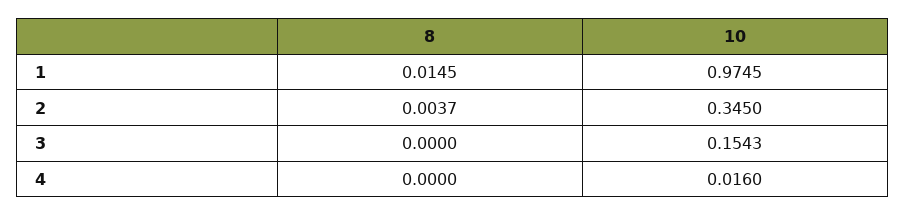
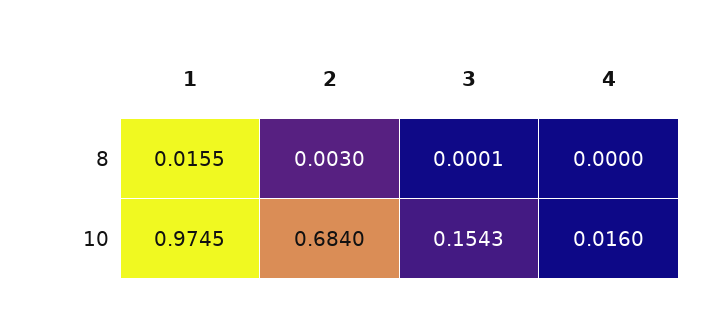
8, 1: 0.0145 -> 0.0155
8, 2: 0.0037 -> 0.003
10, 2: 0.345 -> 0.684
8, 3: 0 -> 0.0001

